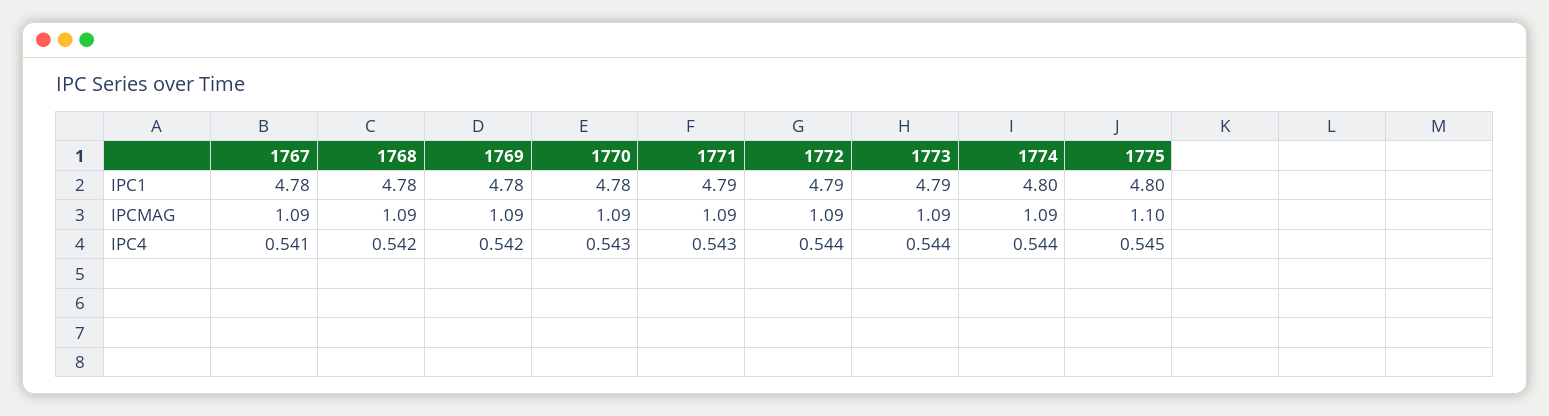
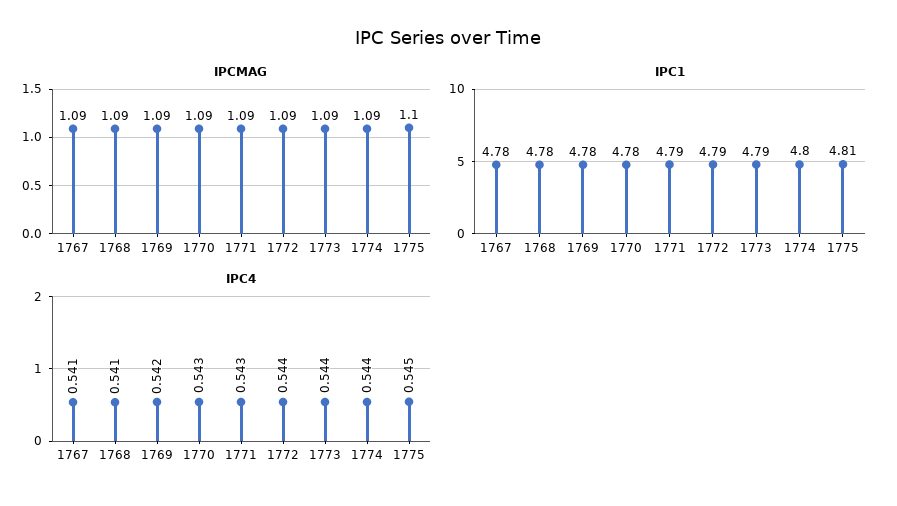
IPC1, 1775: 4.8 -> 4.81
IPC4, 1768: 0.542 -> 0.541

